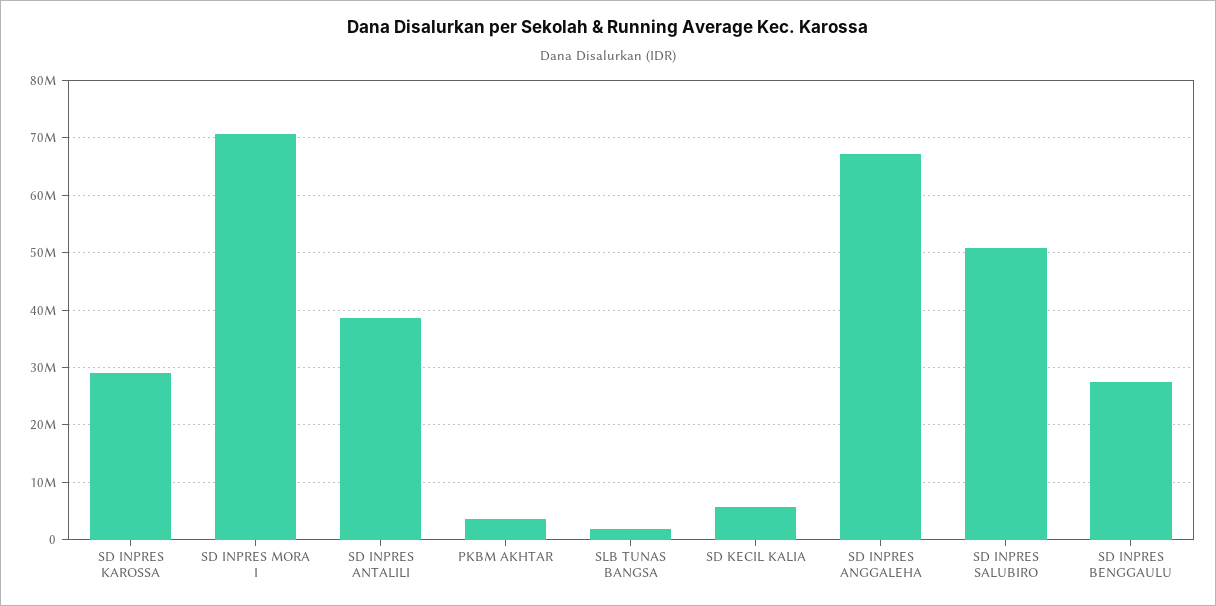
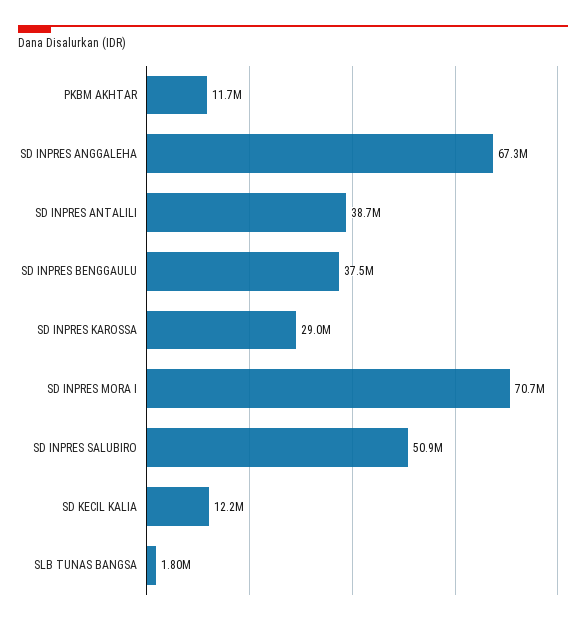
PKBM AKHTAR: 4000000 -> 11700000
SD KECIL KALIA: 6000000 -> 12200000
SD INPRES BENGGAULU: 28000000 -> 37500000

